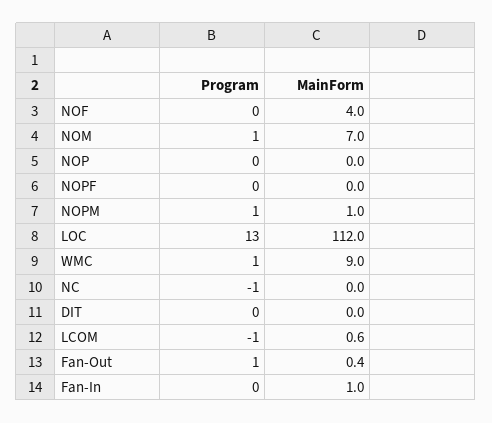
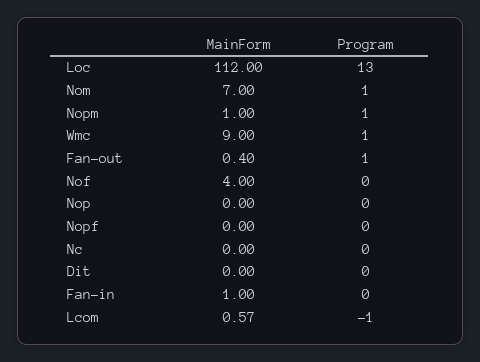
Program, NC: -1 -> 0

